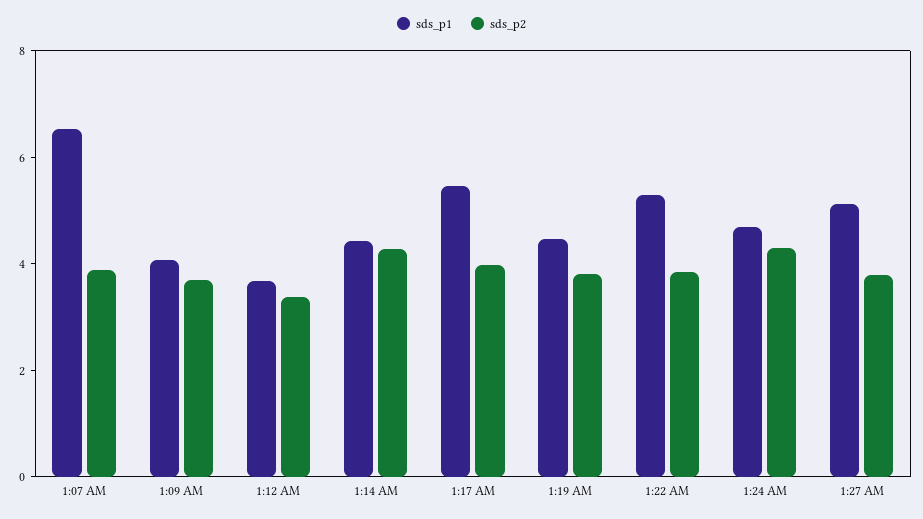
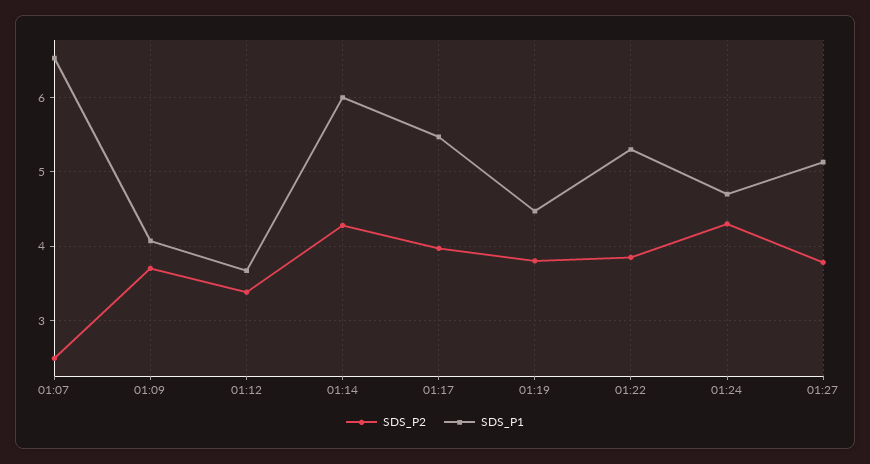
sds_p2, 1:07 AM: 4 -> 2.5
sds_p1, 1:14 AM: 4.5 -> 6

